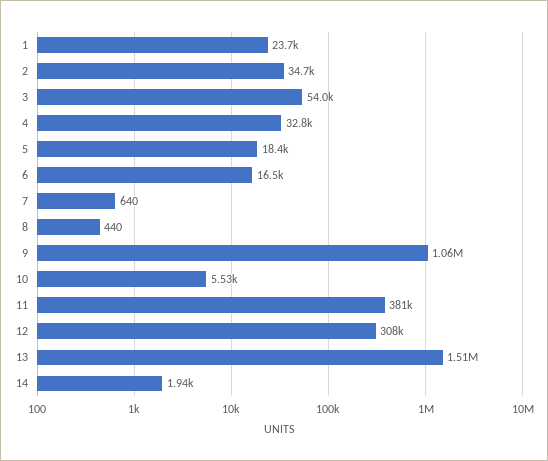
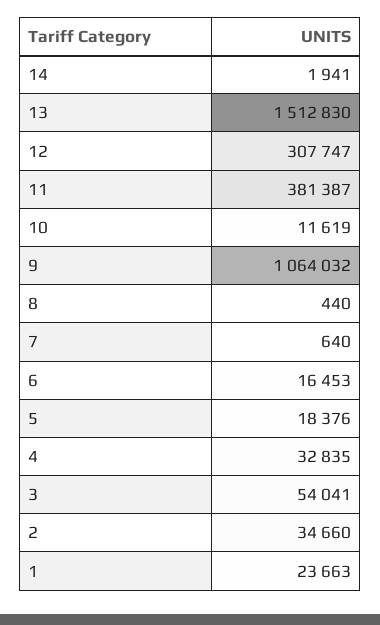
10: 5530 -> 11619

